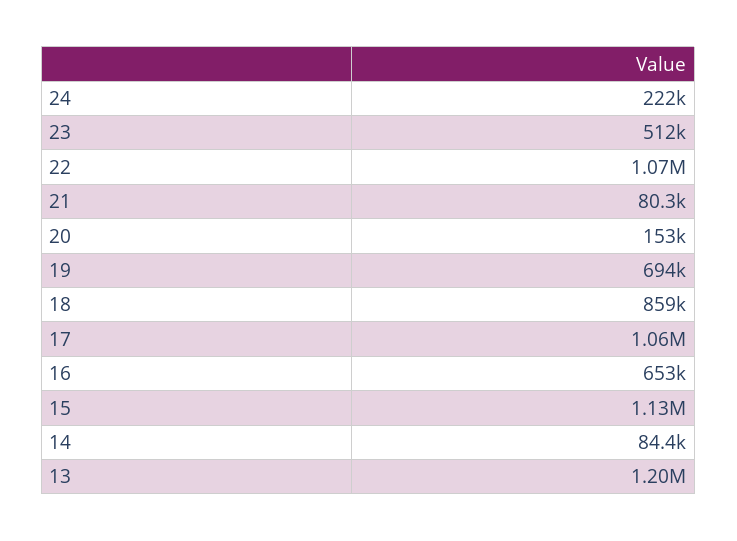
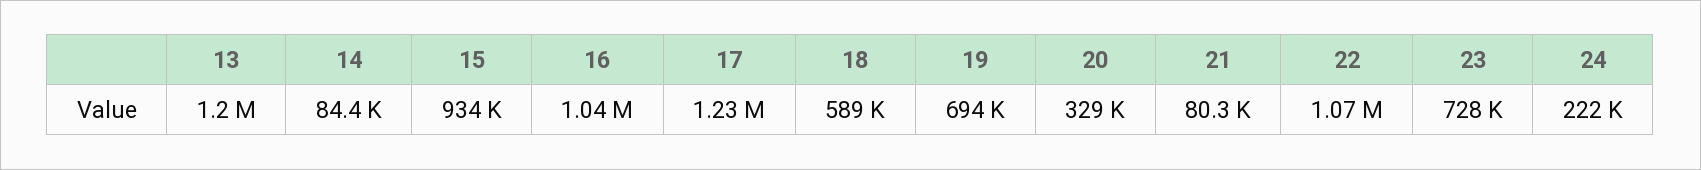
23: 512000 -> 728000
20: 153000 -> 329000
18: 859000 -> 589000
17: 1060000 -> 1230000
16: 653000 -> 1040000
15: 1130000 -> 934000

